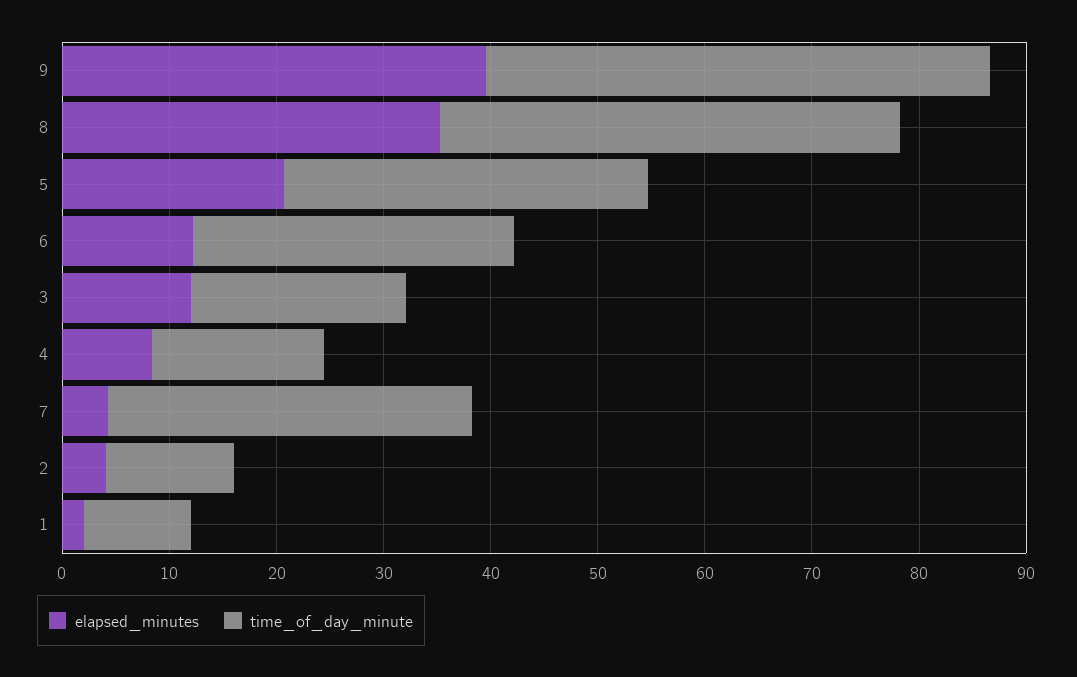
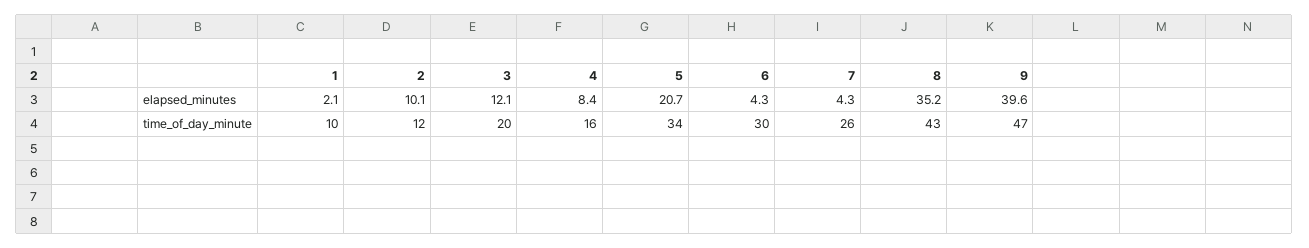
elapsed_minutes, 6: 12 -> 4.3
time_of_day_minute, 7: 34 -> 26
elapsed_minutes, 2: 4 -> 10.1

